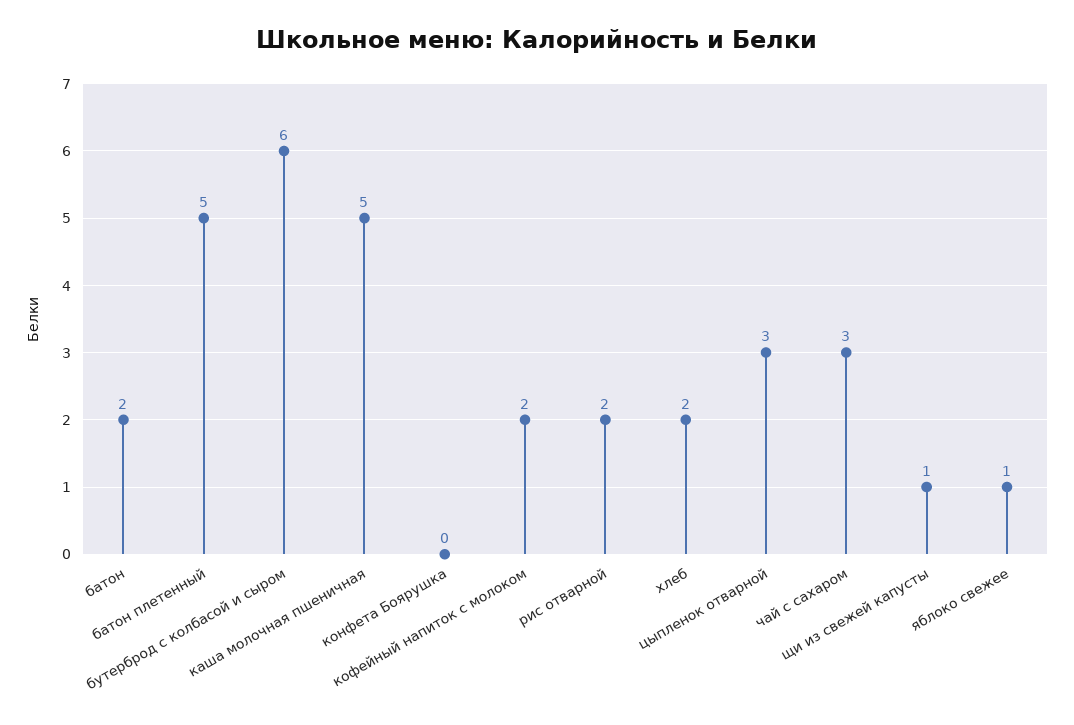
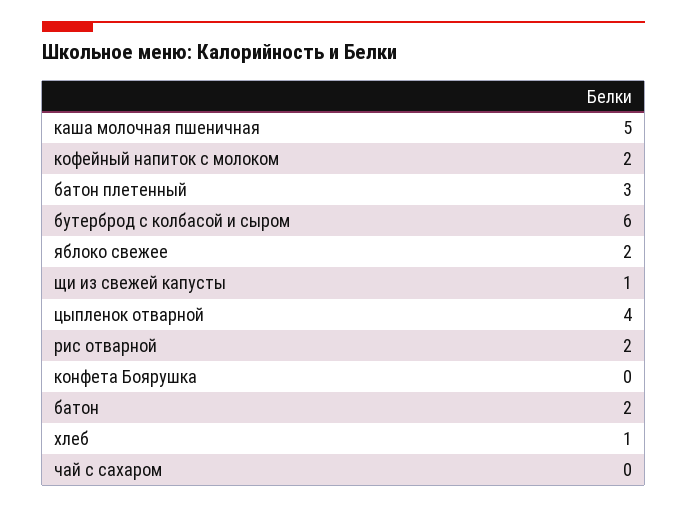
батон плетенный: 5 -> 3
хлеб: 2 -> 1
цыпленок отварной: 3 -> 4
чай с сахаром: 3 -> 0
яблоко свежее: 1 -> 2

